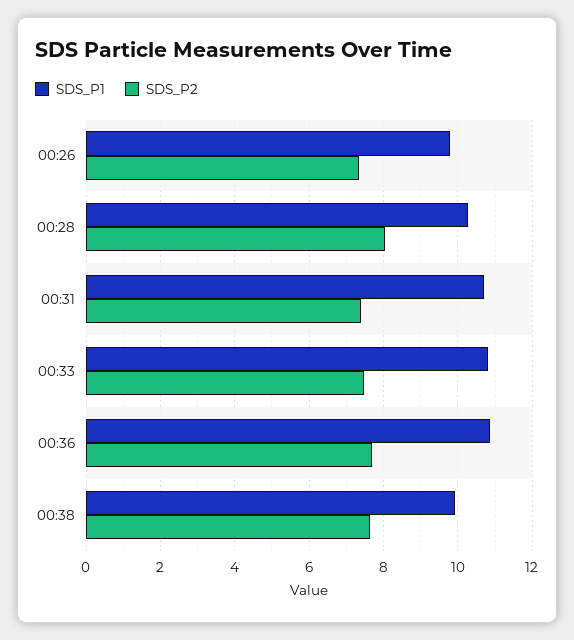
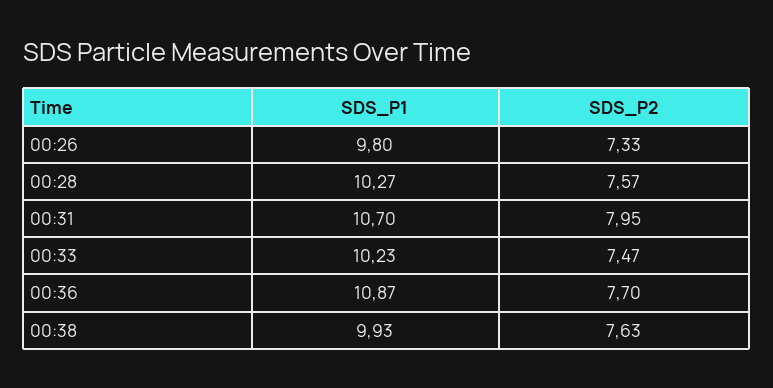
SDS_P2, 00:28: 8 -> 7.57
SDS_P2, 00:31: 7.4 -> 7.95
SDS_P1, 00:33: 10.8 -> 10.23

